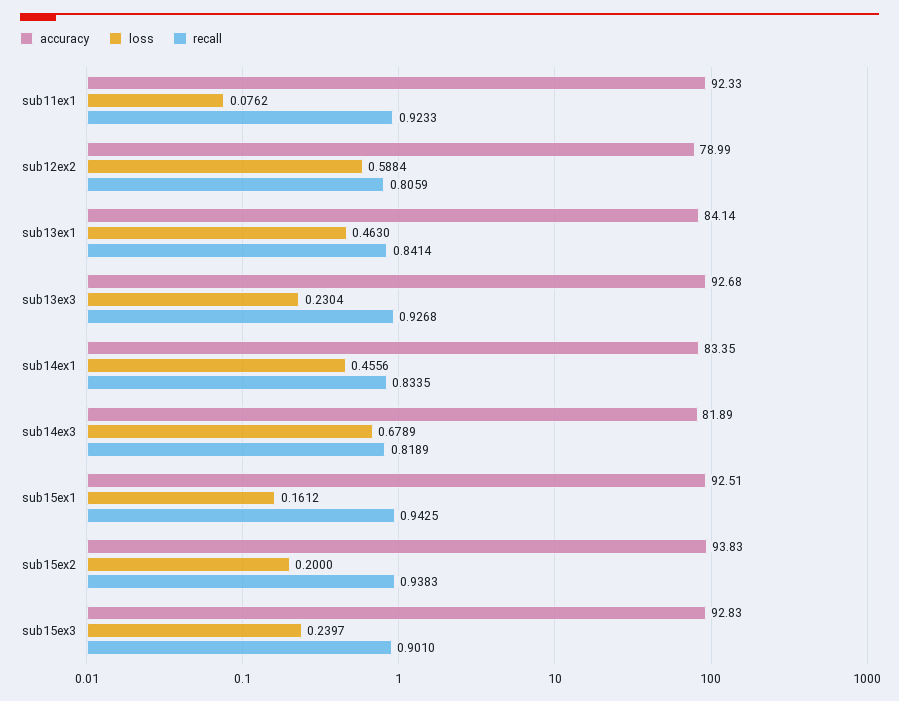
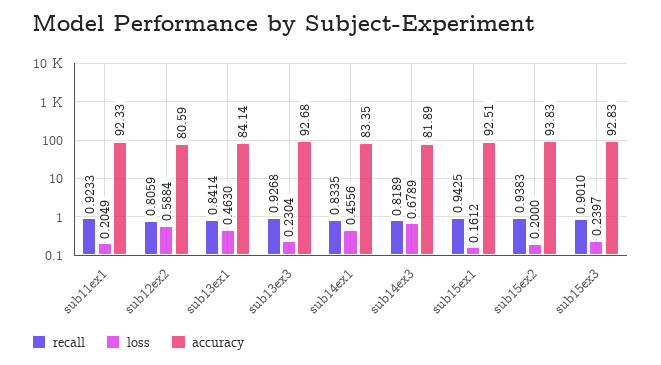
loss, sub11ex1: 0.0762 -> 0.2049
accuracy, sub12ex2: 78.99 -> 80.59

